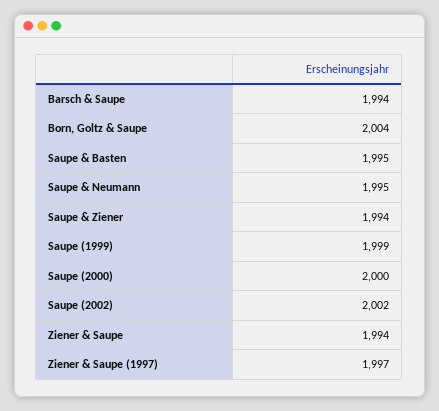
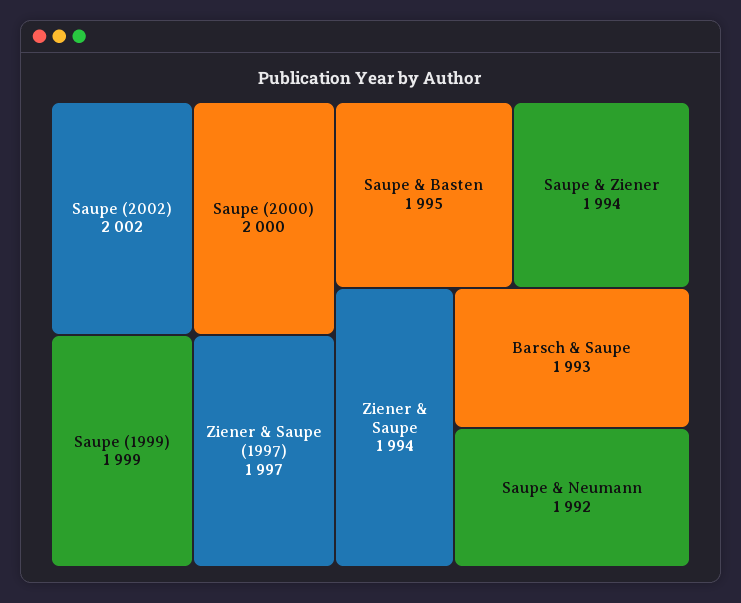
Barsch & Saupe: 1994 -> 1993
Born, Goltz & Saupe: 2004 -> none
Saupe & Neumann: 1995 -> 1992

